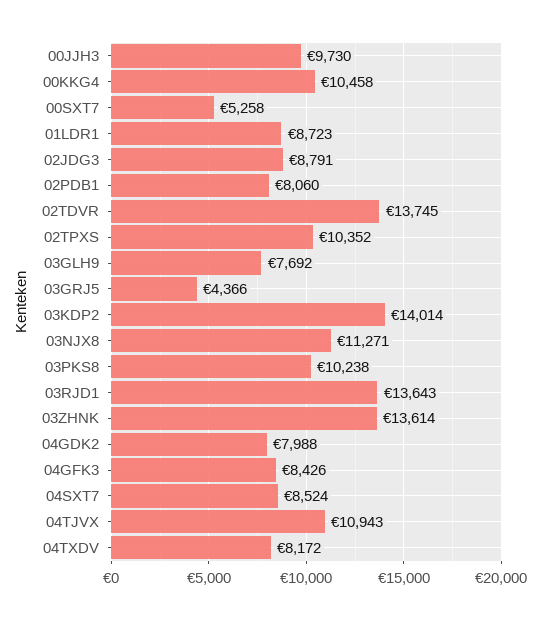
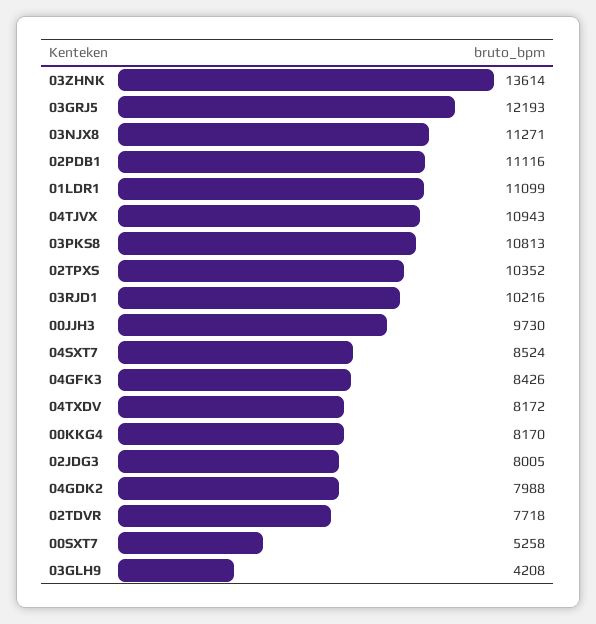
00KKG4: 10458 -> 8170
01LDR1: 8723 -> 11099
02JDG3: 8791 -> 8005
02PDB1: 8060 -> 11116
02TDVR: 13745 -> 7718
03GLH9: 7692 -> 4208
03GRJ5: 4366 -> 12193
03KDP2: 14014 -> none
03PKS8: 10238 -> 10813
03RJD1: 13643 -> 10216

